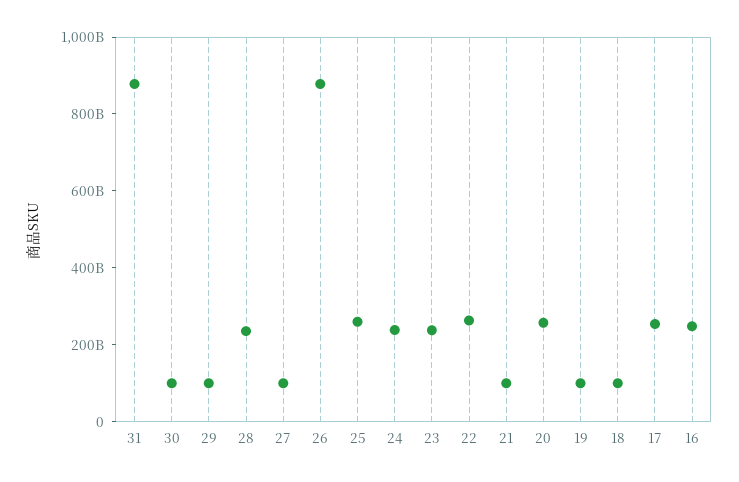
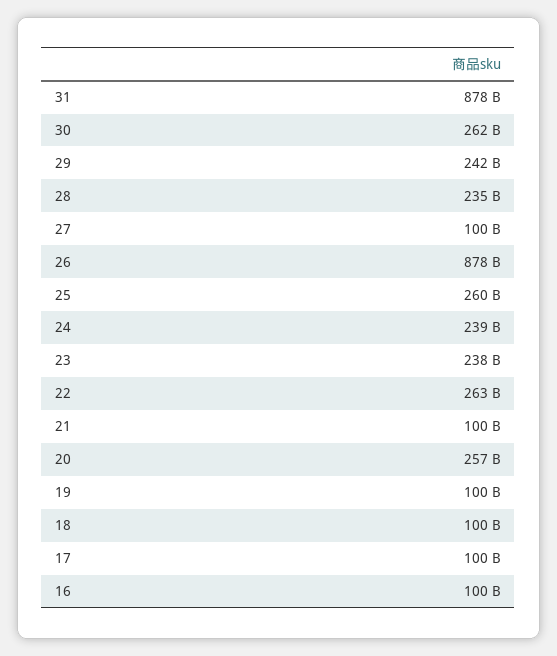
30: 100000000000 -> 262000000000
29: 100000000000 -> 242000000000
17: 250000000000 -> 100000000000
16: 250000000000 -> 100000000000

